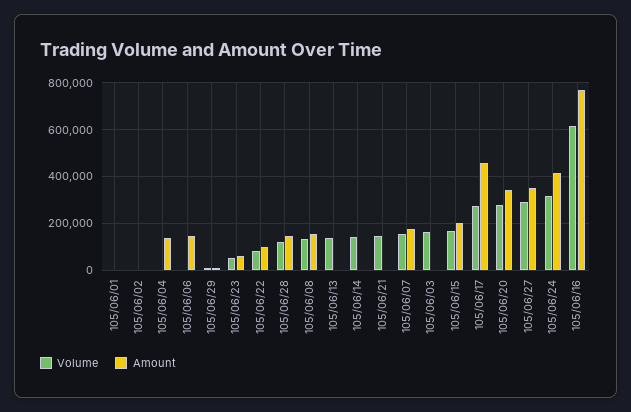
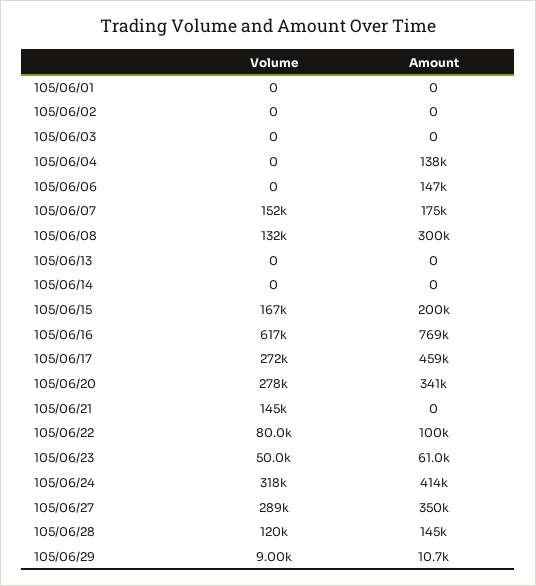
Amount, 105/06/08: 150000 -> 300000
Volume, 105/06/13: 150000 -> 0
Volume, 105/06/14: 150000 -> 0
Volume, 105/06/03: 150000 -> 0

